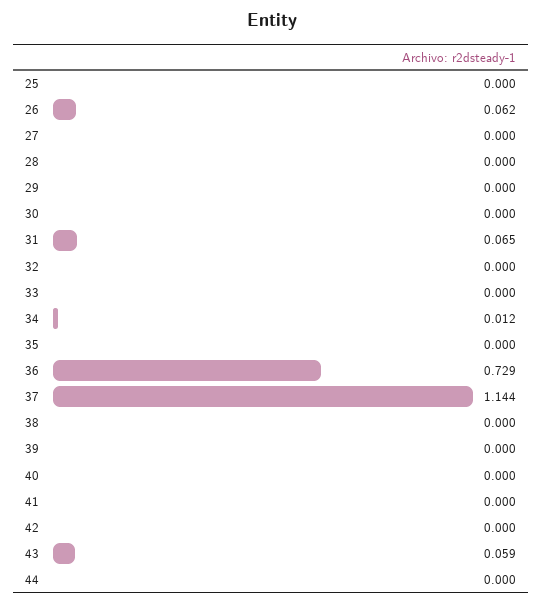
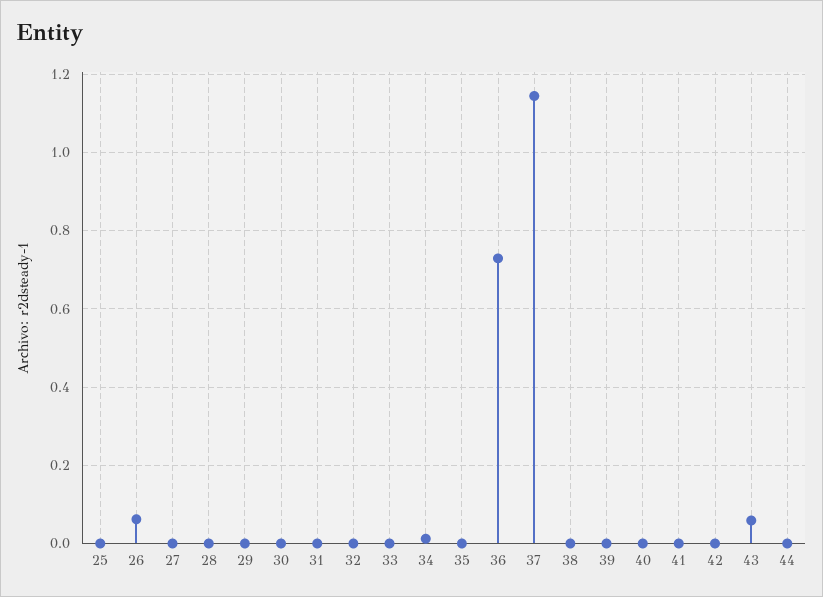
31: 0.065 -> 0

